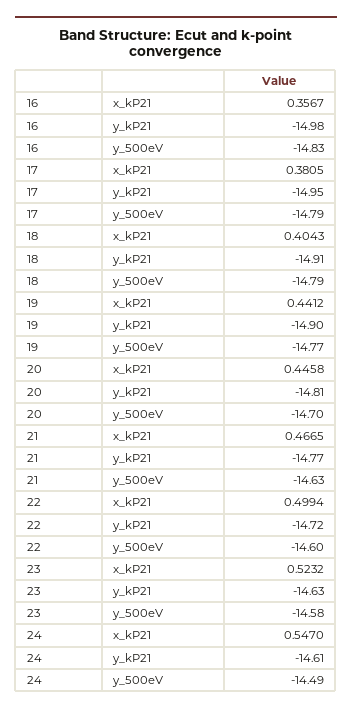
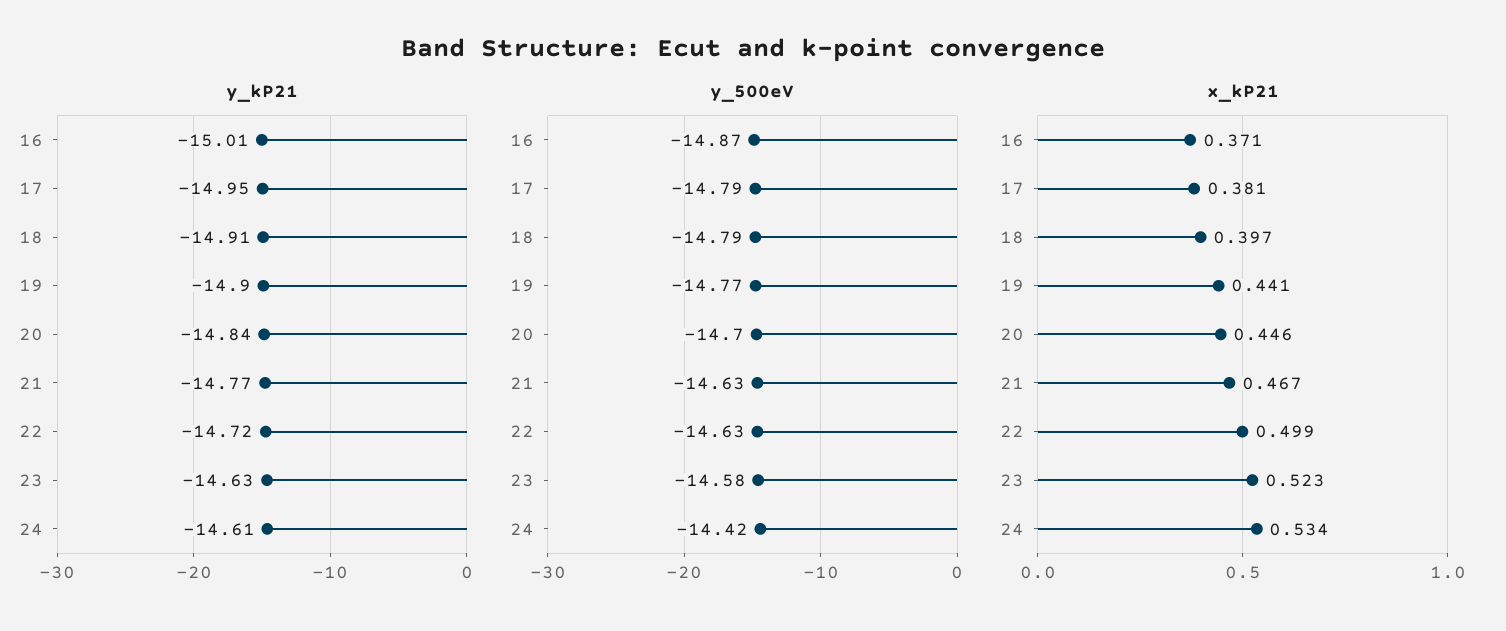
x_kP21, 16: 0.3567 -> 0.371
y_kP21, 16: -14.98 -> -15.01
y_500eV, 16: -14.83 -> -14.87
x_kP21, 18: 0.4043 -> 0.397
y_kP21, 20: -14.81 -> -14.84
y_500eV, 22: -14.6 -> -14.63
x_kP21, 24: 0.547 -> 0.534
y_500eV, 24: -14.49 -> -14.42

